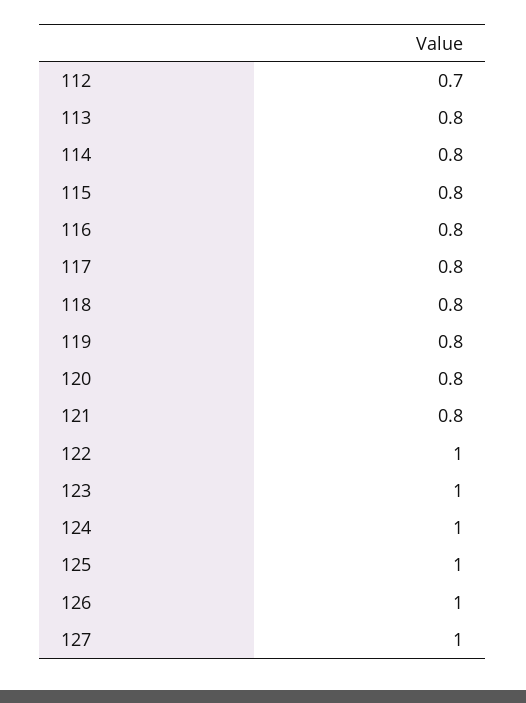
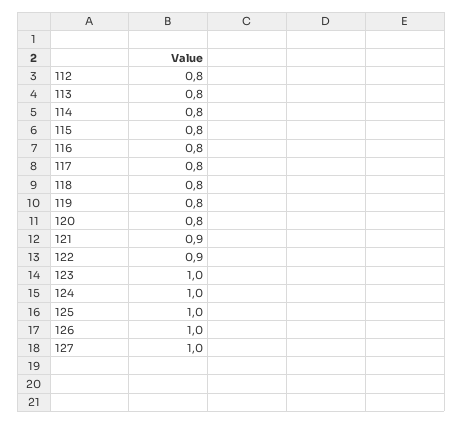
112: 0.7 -> 0.8
121: 0.8 -> 0.9
122: 1 -> 0.9

